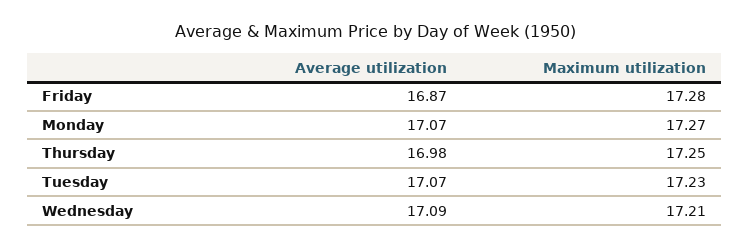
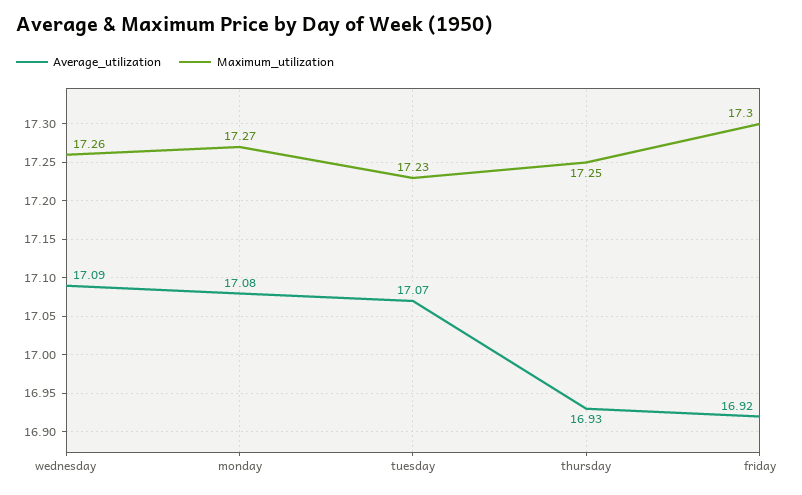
Average utilization, Friday: 16.87 -> 16.92
Maximum utilization, Friday: 17.28 -> 17.3
Average utilization, Monday: 17.07 -> 17.08
Average utilization, Thursday: 16.98 -> 16.93
Maximum utilization, Wednesday: 17.21 -> 17.26

